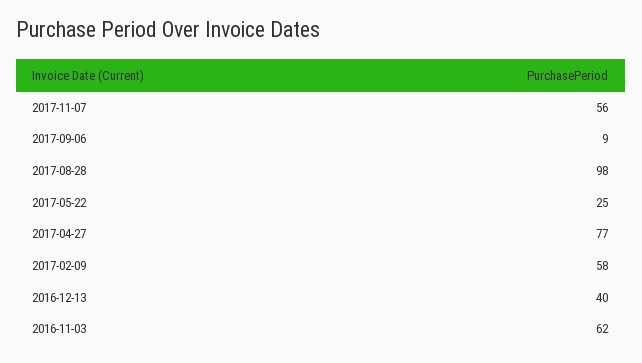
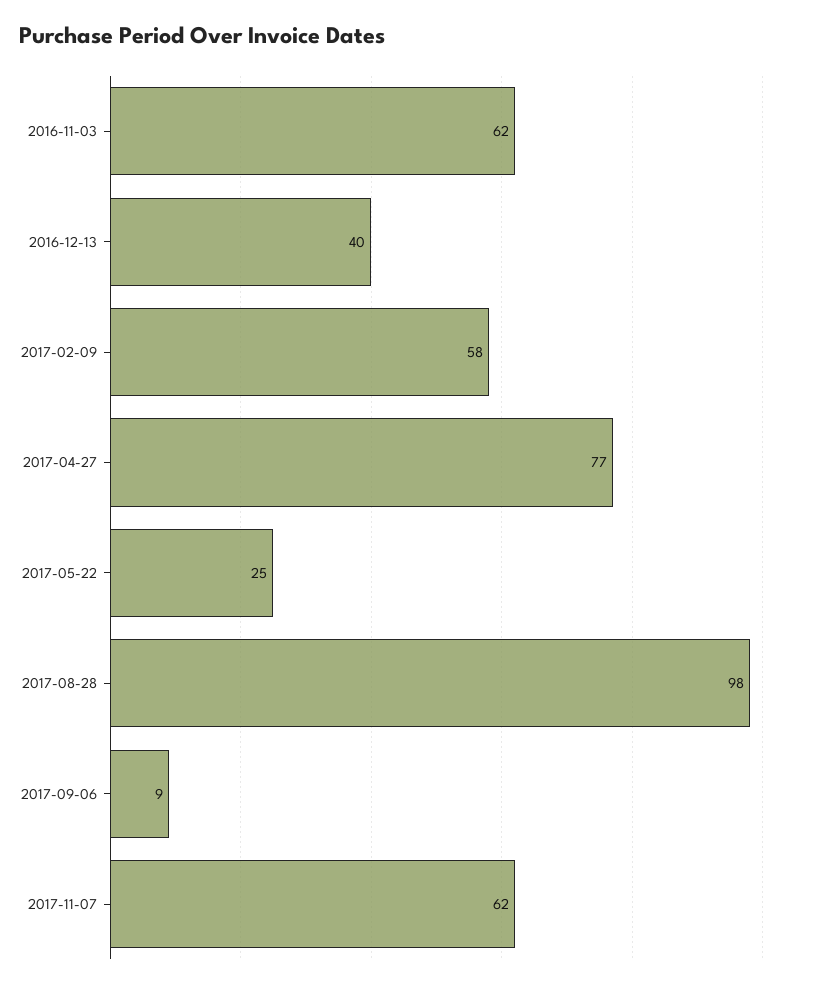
2017-11-07: 56 -> 62

